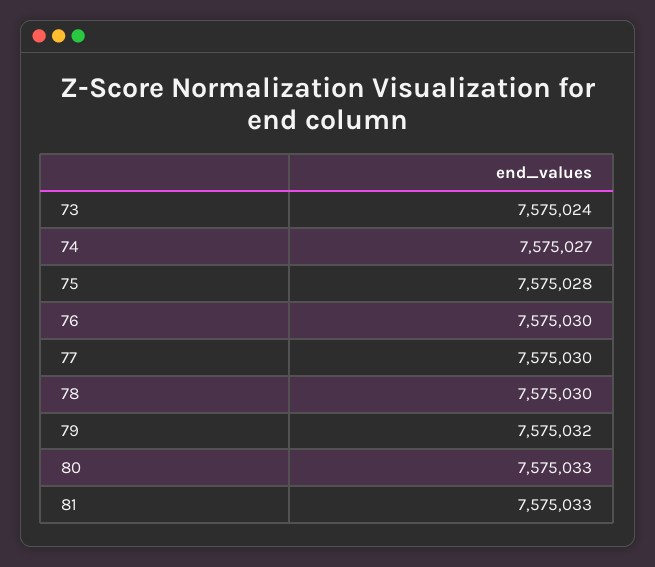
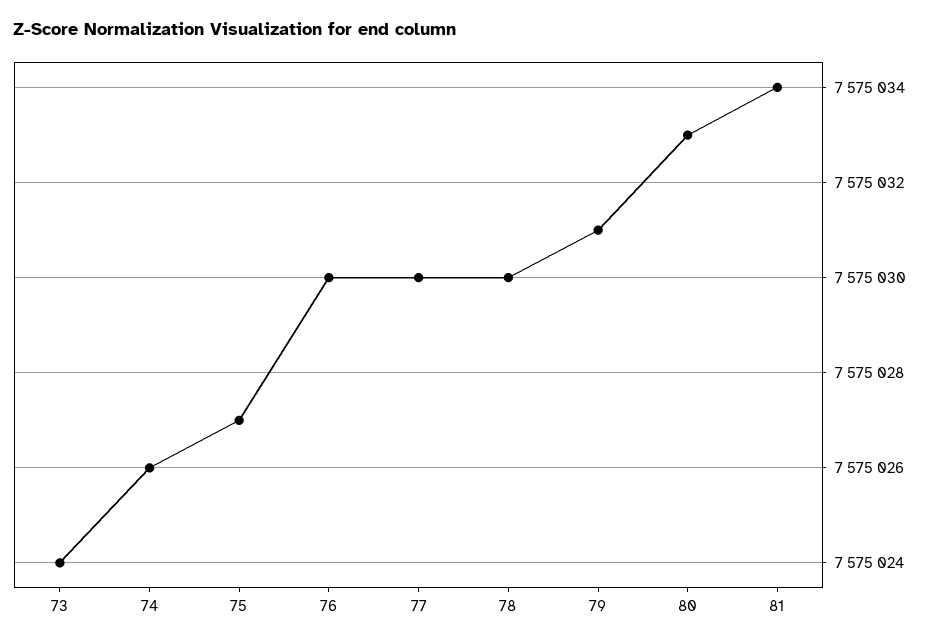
74: 7575027 -> 7575026
75: 7575028 -> 7575027
79: 7575032 -> 7575031
81: 7575033 -> 7575034

